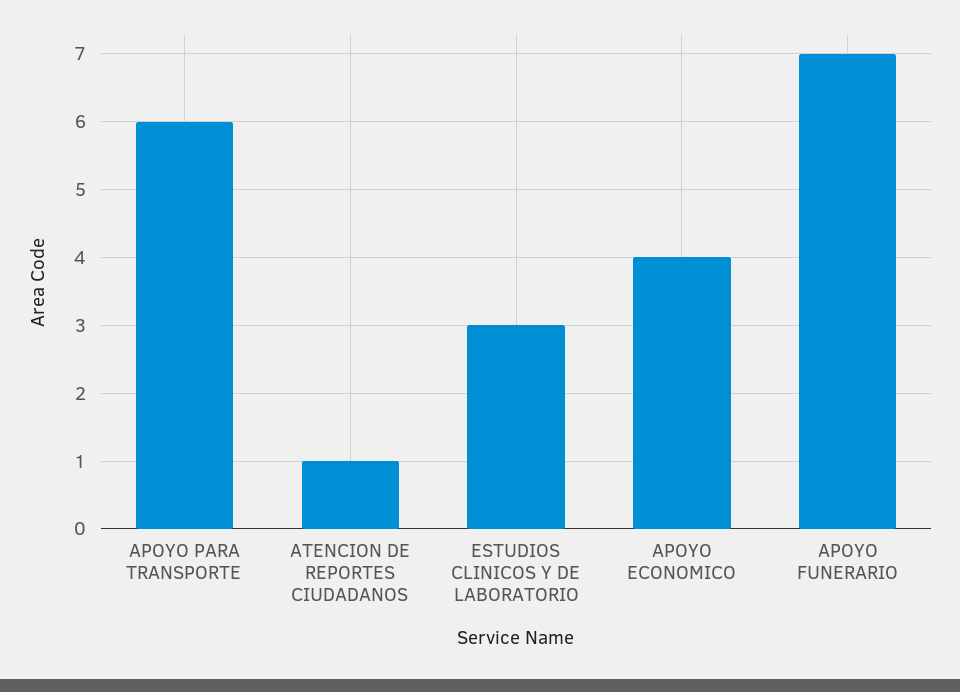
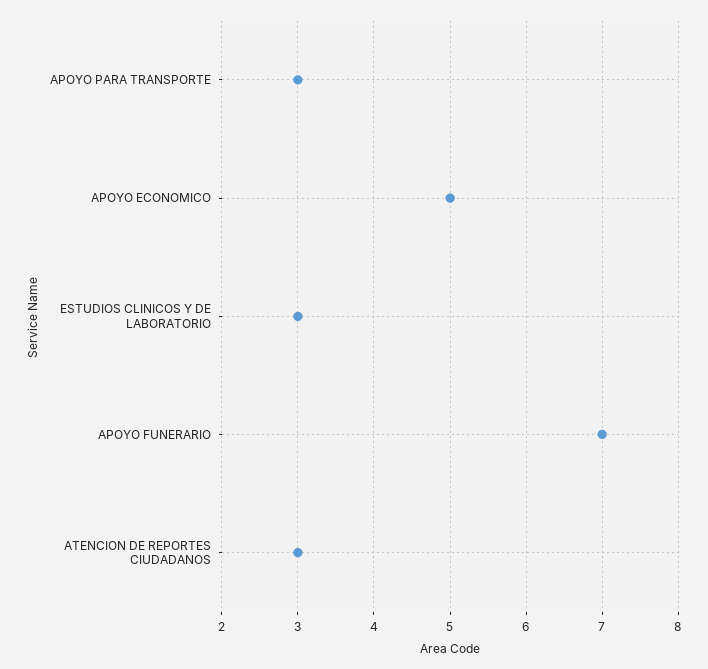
APOYO PARA TRANSPORTE: 6 -> 3
ATENCION DE REPORTES CIUDADANOS: 1 -> 3
APOYO ECONOMICO: 4 -> 5

